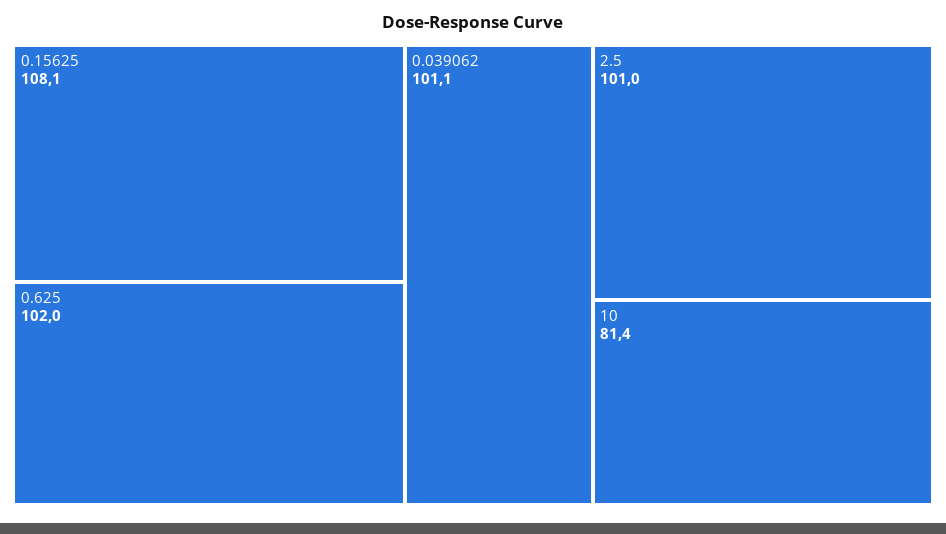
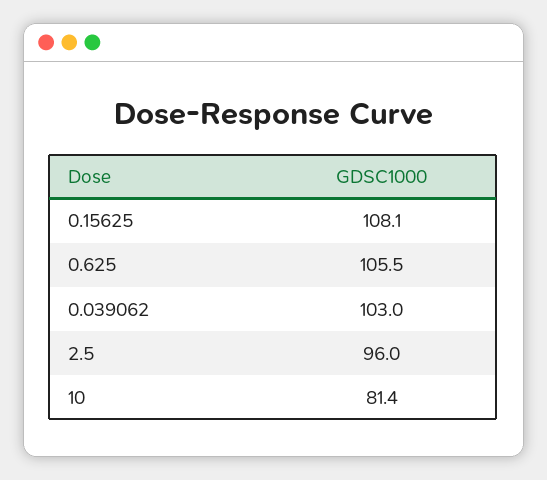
0.625: 102 -> 105.5
0.039062: 101.1 -> 103
2.5: 101 -> 96

